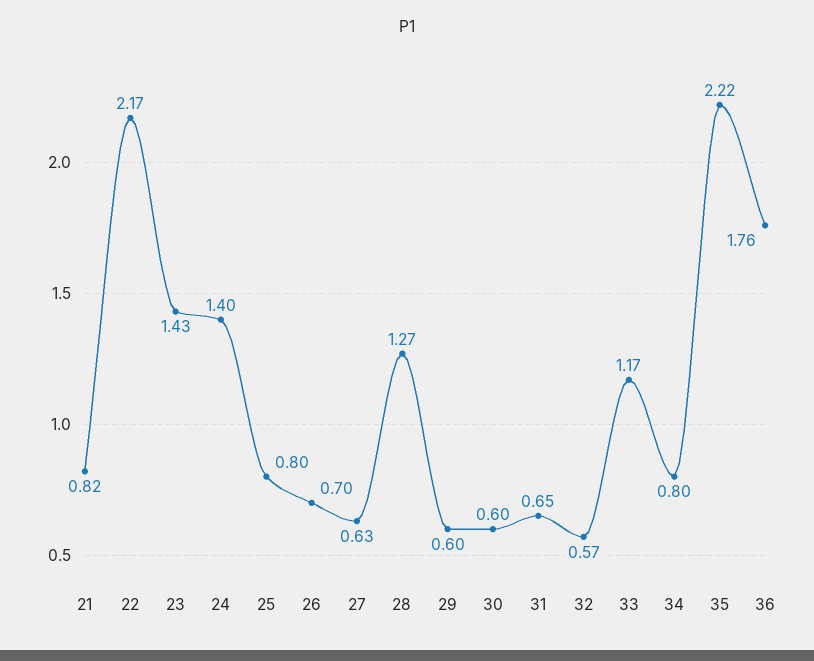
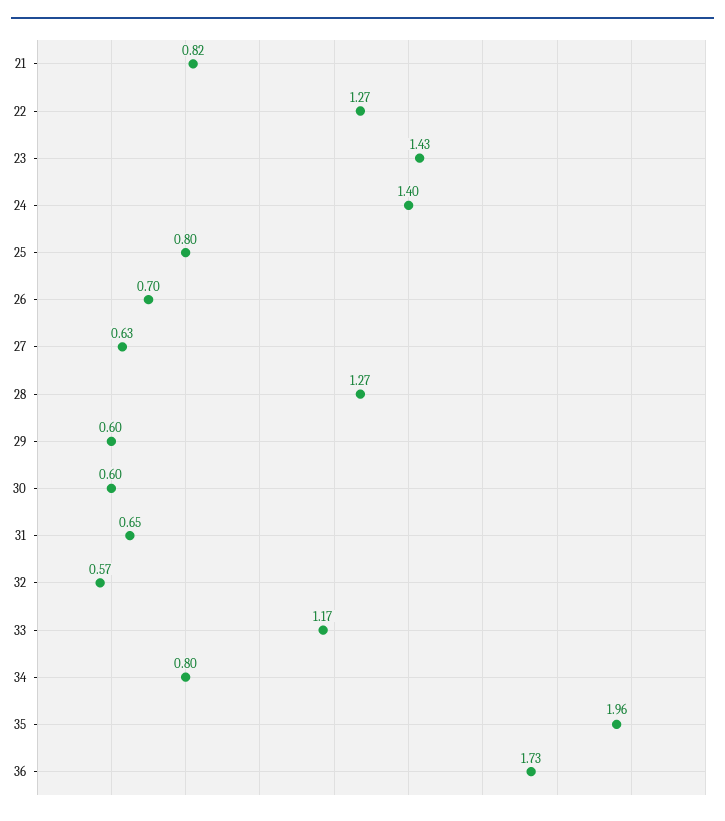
22: 2.17 -> 1.27
35: 2.22 -> 1.96
36: 1.76 -> 1.73

